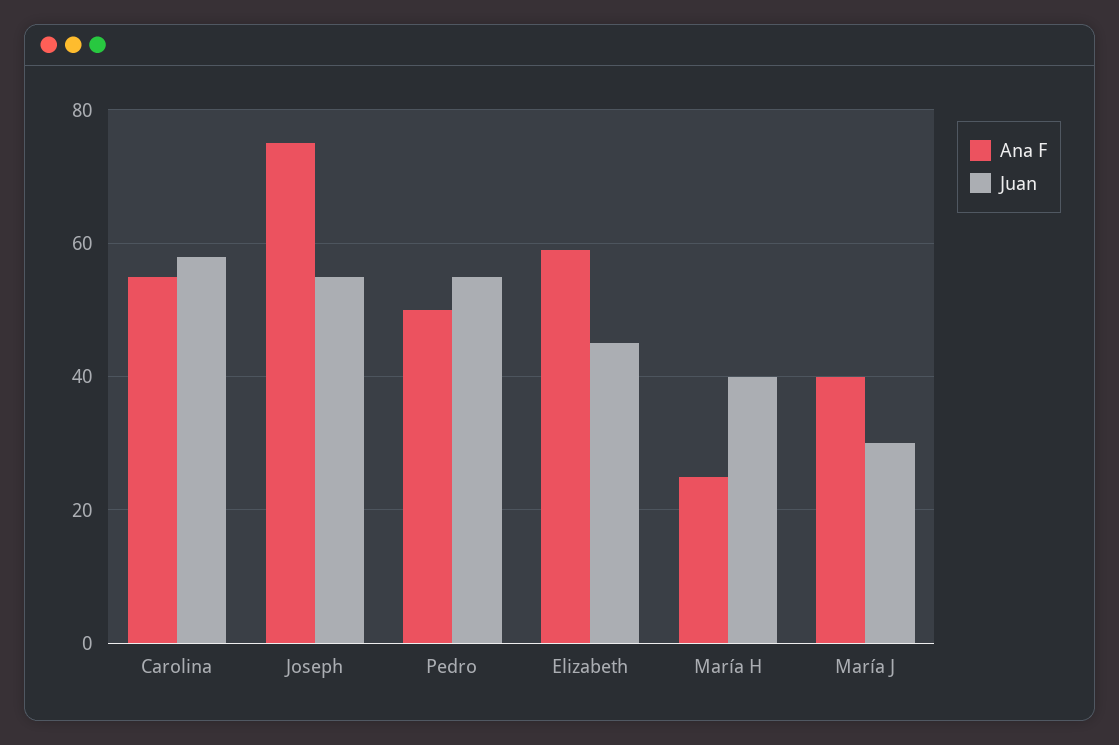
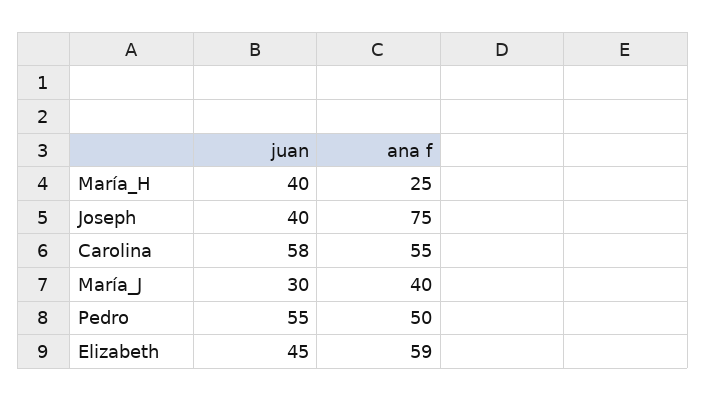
Juan, Joseph: 55 -> 40

